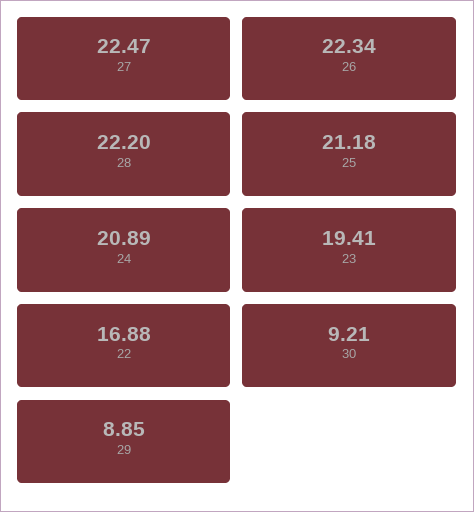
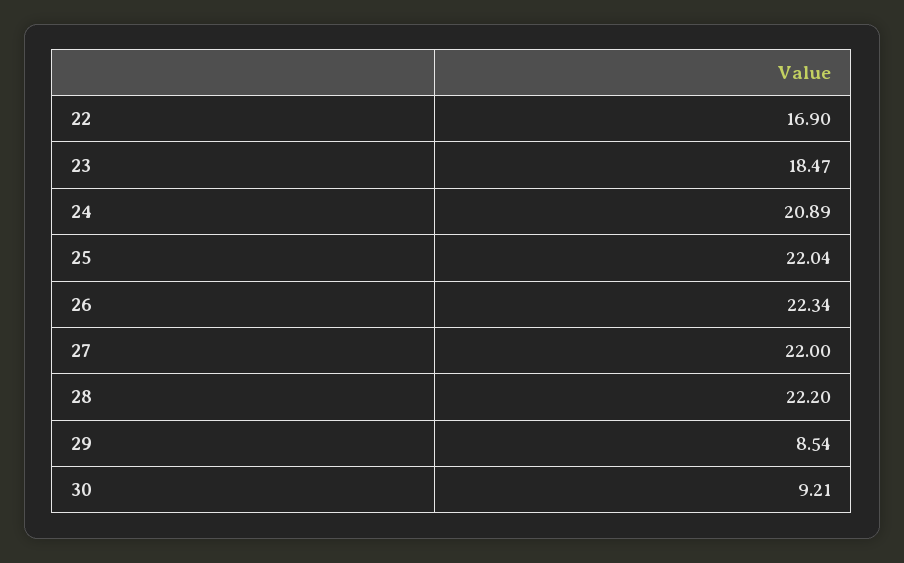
27: 22.47 -> 22
25: 21.18 -> 22.04
23: 19.41 -> 18.47
22: 16.88 -> 16.9
29: 8.85 -> 8.54

